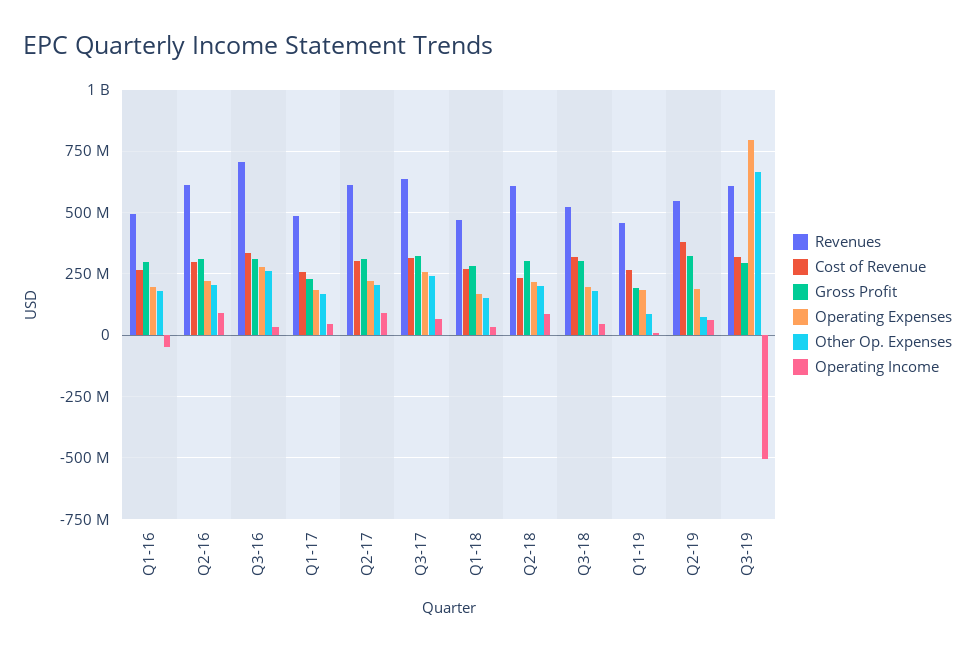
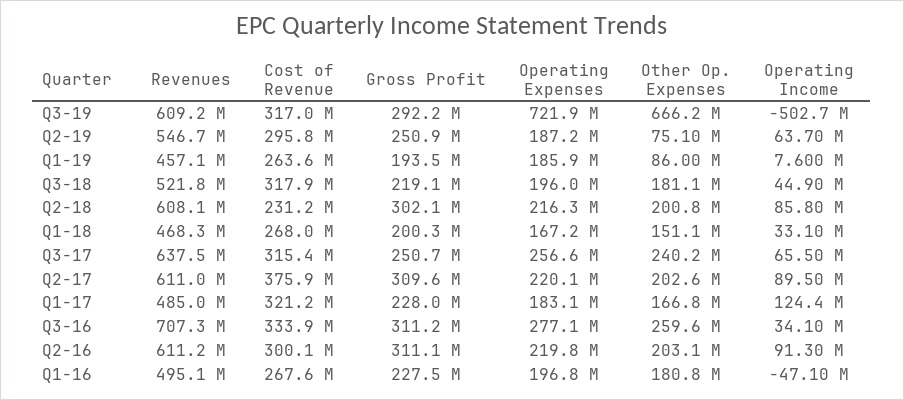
Gross Profit, Q1-16: 300000000 -> 227500000
Cost of Revenue, Q1-17: 250000000 -> 321200000
Operating Income, Q1-17: 50000000 -> 124400000
Cost of Revenue, Q2-17: 300000000 -> 375900000
Gross Profit, Q3-17: 325000000 -> 250700000
Gross Profit, Q1-18: 275000000 -> 200300000
Gross Profit, Q3-18: 300000000 -> 219100000
Cost of Revenue, Q2-19: 375000000 -> 295800000
Gross Profit, Q2-19: 325000000 -> 250900000
Operating Expenses, Q3-19: 800000000 -> 721900000

